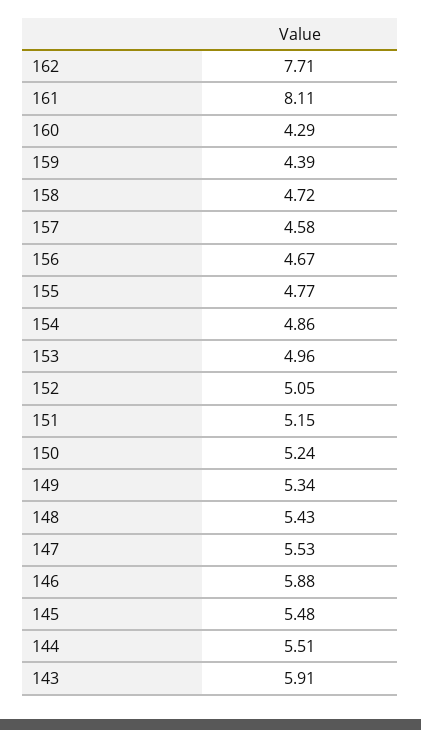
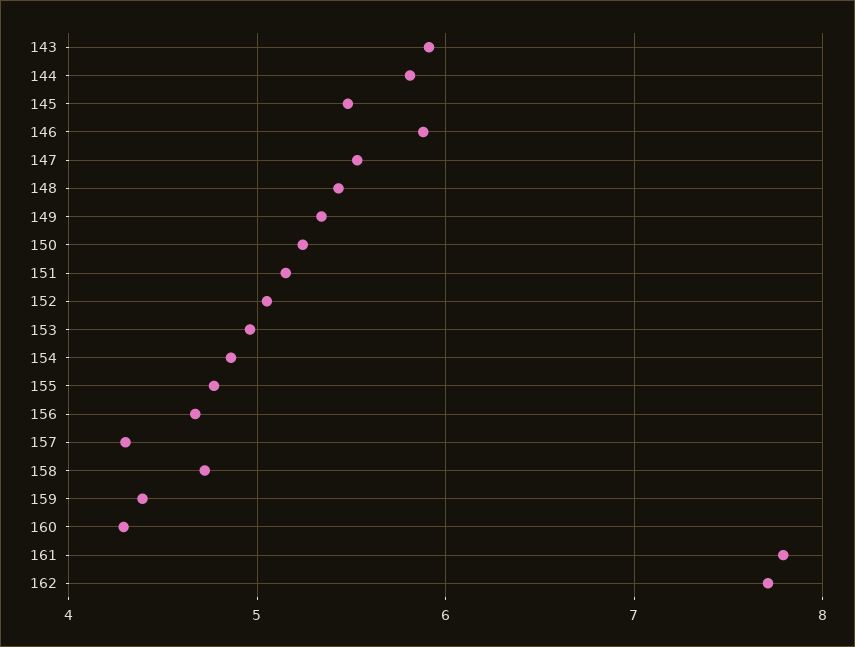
161: 8.11 -> 7.8
157: 4.58 -> 4.3
144: 5.51 -> 5.8

